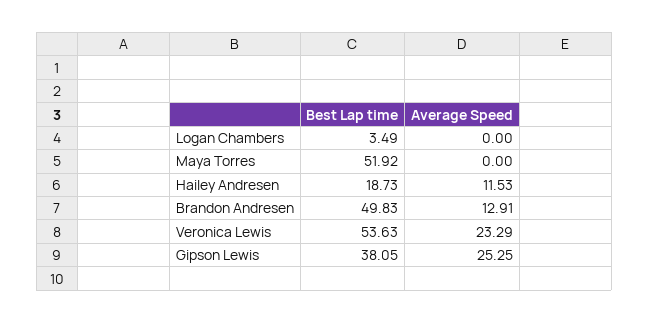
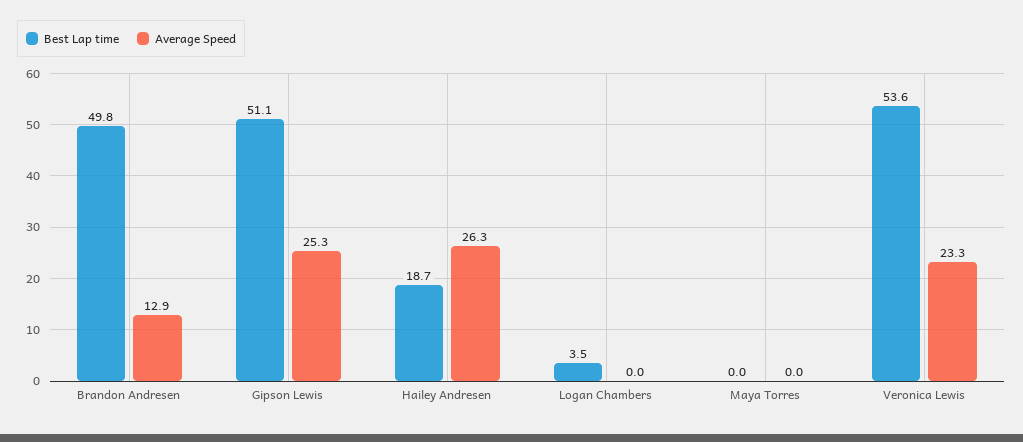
Best Lap time, Maya Torres: 51.92 -> 0
Average Speed, Hailey Andresen: 11.53 -> 26.3
Best Lap time, Gipson Lewis: 38.05 -> 51.1

